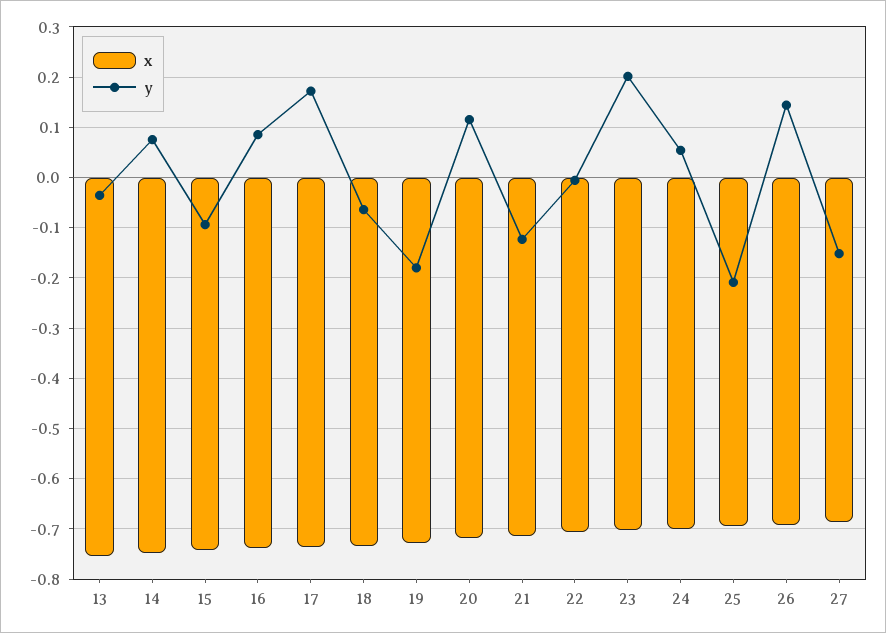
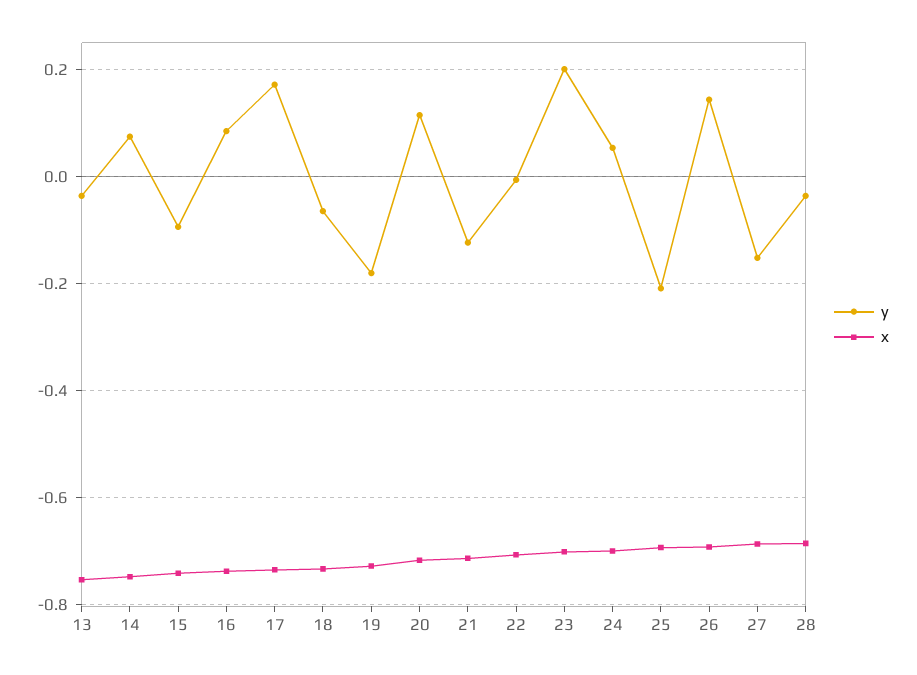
y, 28: none -> -0.04
x, 28: none -> -0.68

